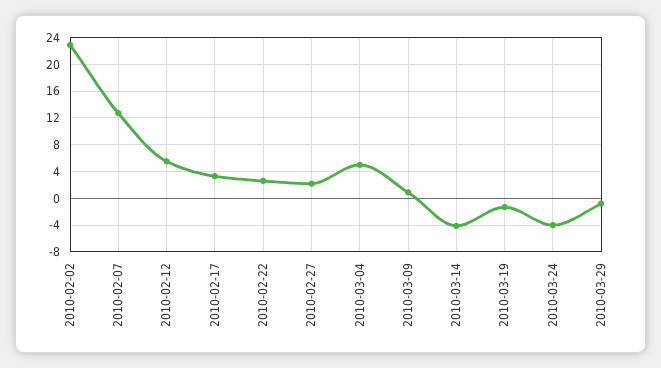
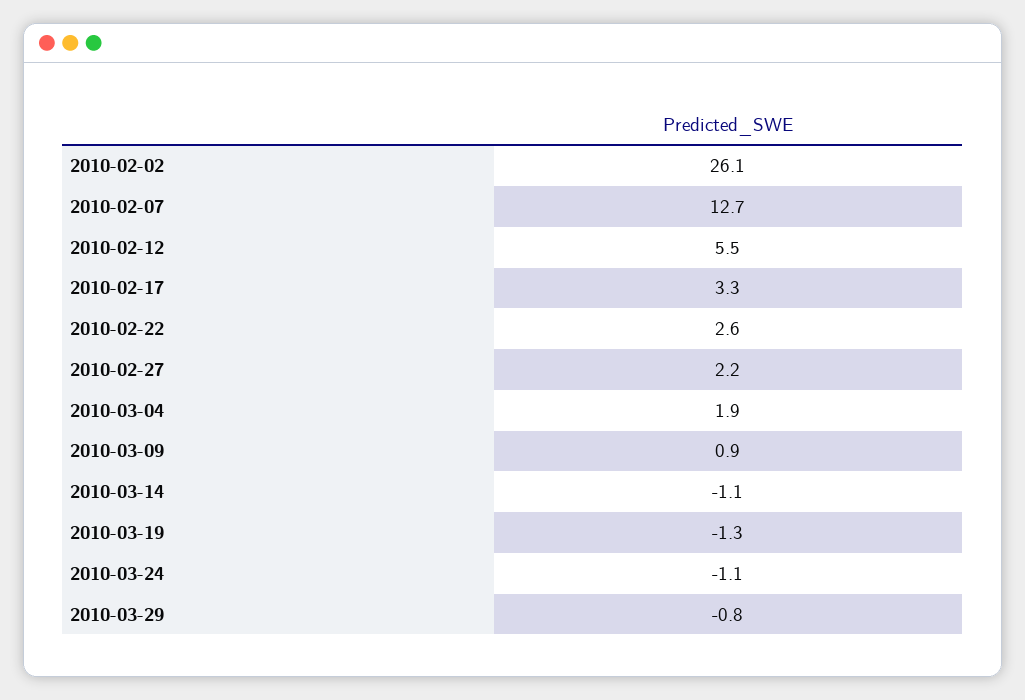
2010-02-02: 23 -> 26.1
2010-03-04: 5 -> 1.9
2010-03-14: -4 -> -1.1
2010-03-24: -4 -> -1.1

